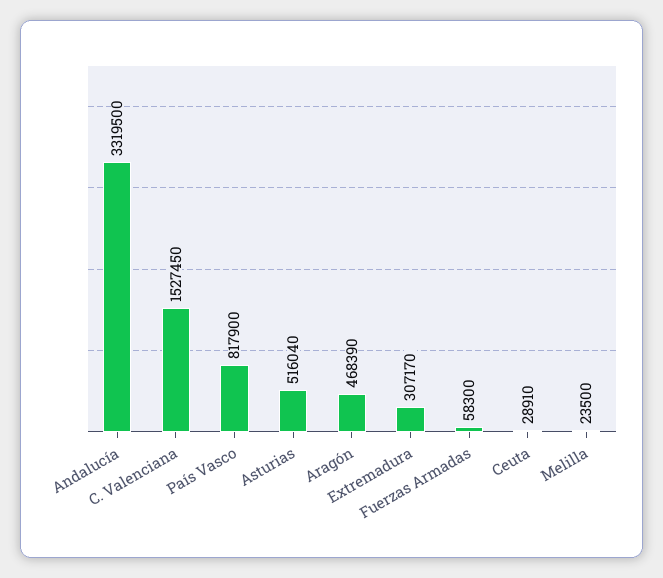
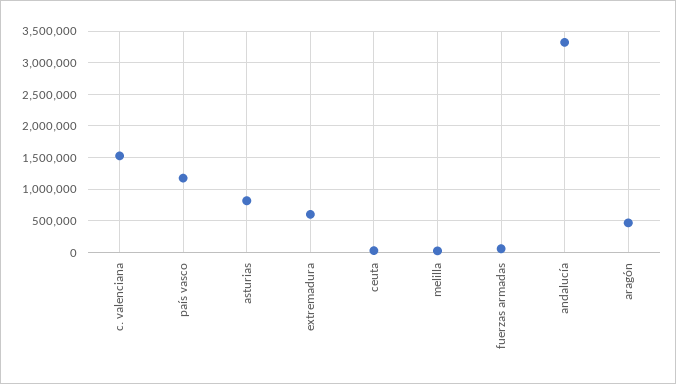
País Vasco: 817900 -> 1200000
Asturias: 516040 -> 800000
Extremadura: 307170 -> 600000

